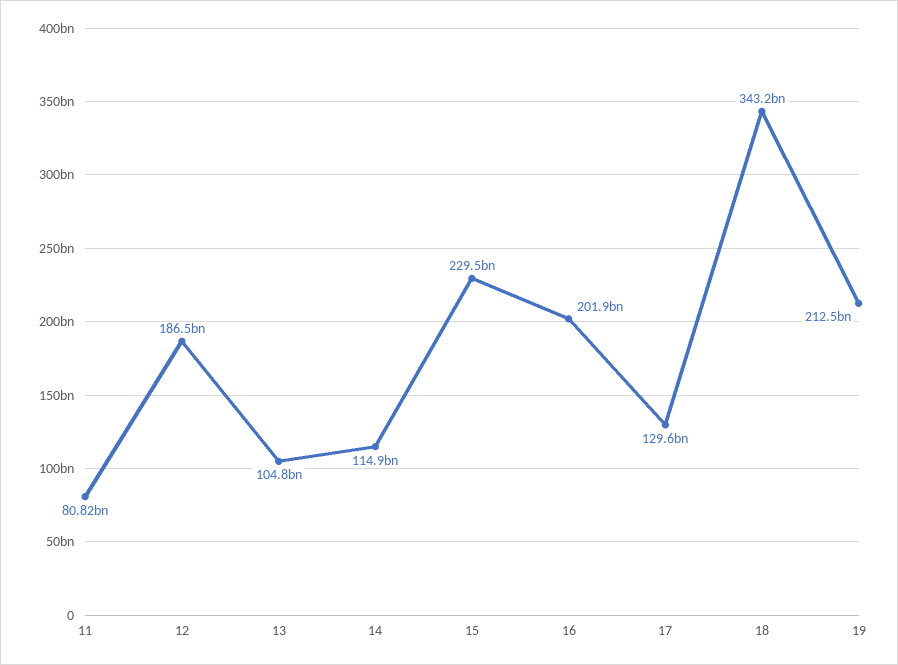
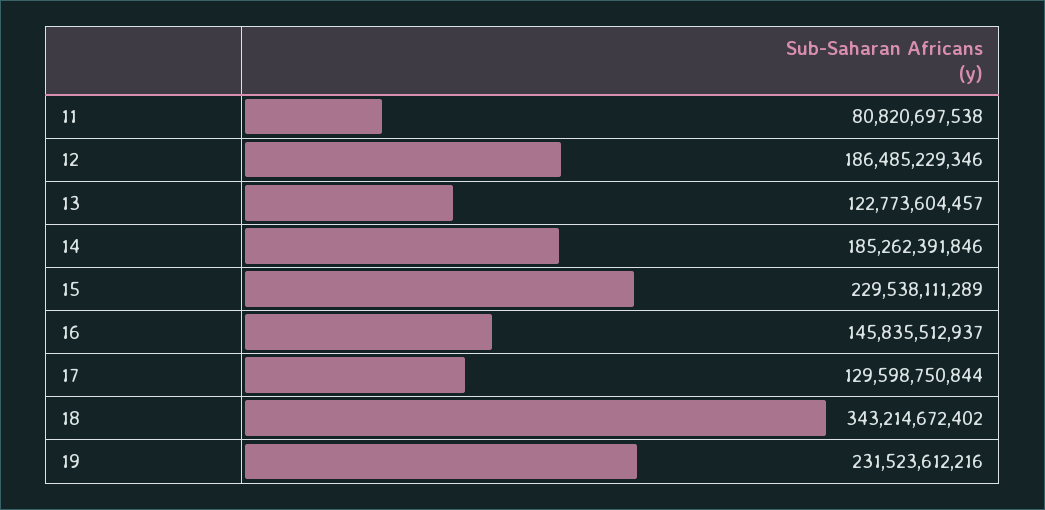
13: 104800000000 -> 122773604457
14: 114900000000 -> 185262391846
16: 201900000000 -> 145835512937
19: 212500000000 -> 231523612216

